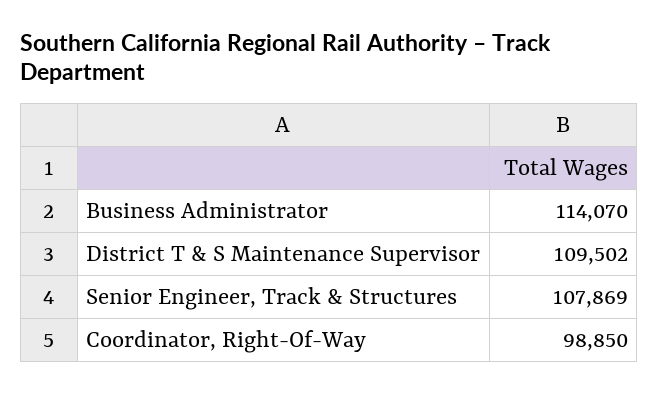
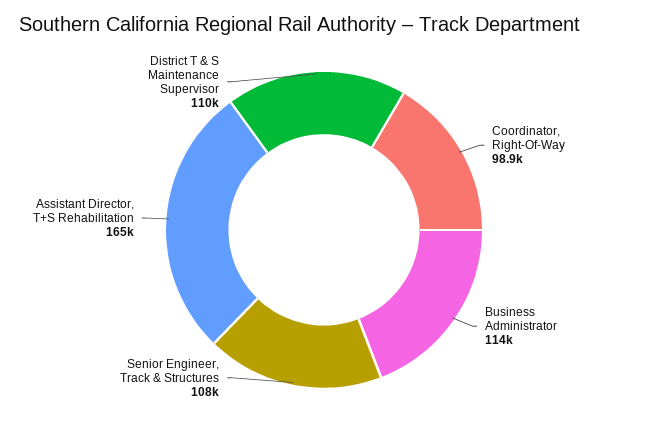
Assistant Director, T+S Rehabilitation: none -> 165000

